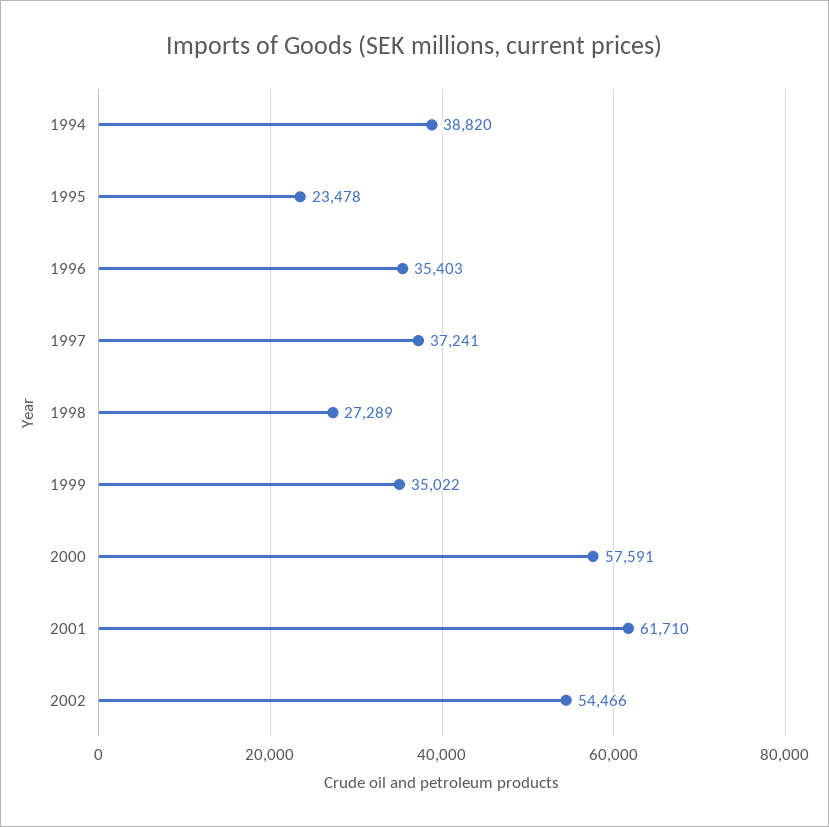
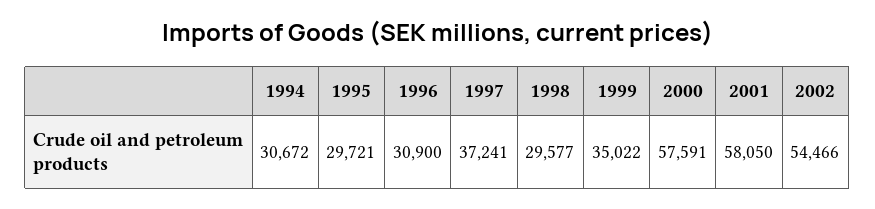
1994: 38820 -> 30672
1995: 23478 -> 29721
1996: 35403 -> 30900
1998: 27289 -> 29577
2001: 61710 -> 58050

